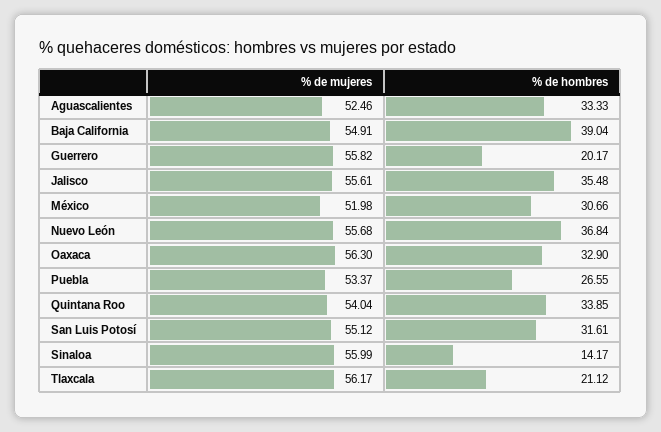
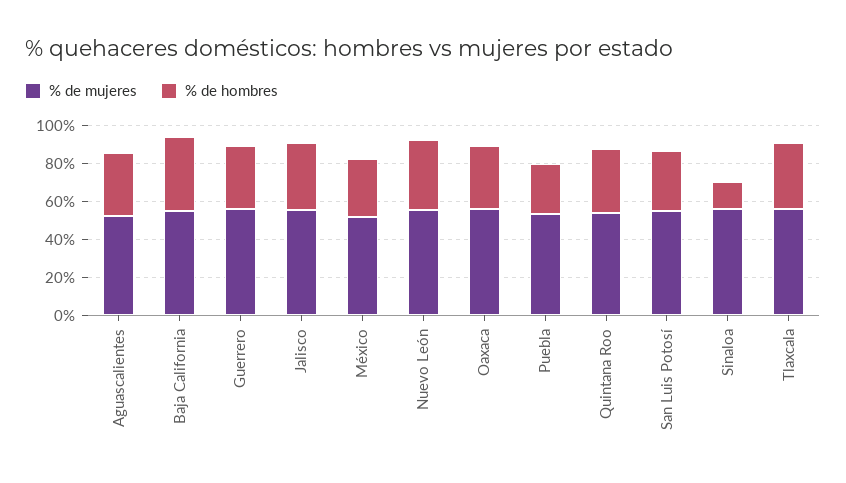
% de hombres, Guerrero: 20.17 -> 35
% de hombres, Tlaxcala: 21.12 -> 35

